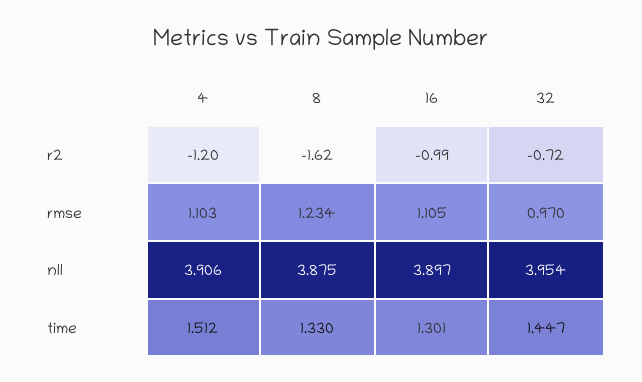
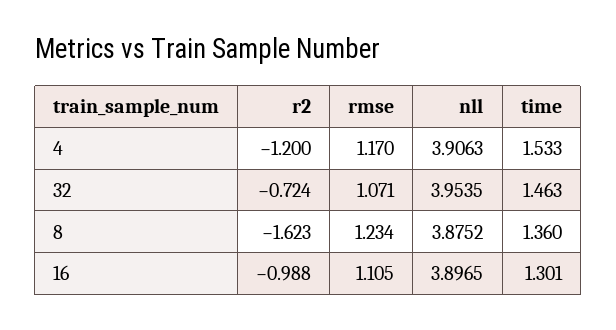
4, rmse: 1.103 -> 1.17
32, rmse: 0.97 -> 1.071
4, time: 1.512 -> 1.533
8, time: 1.33 -> 1.36
32, time: 1.447 -> 1.463

